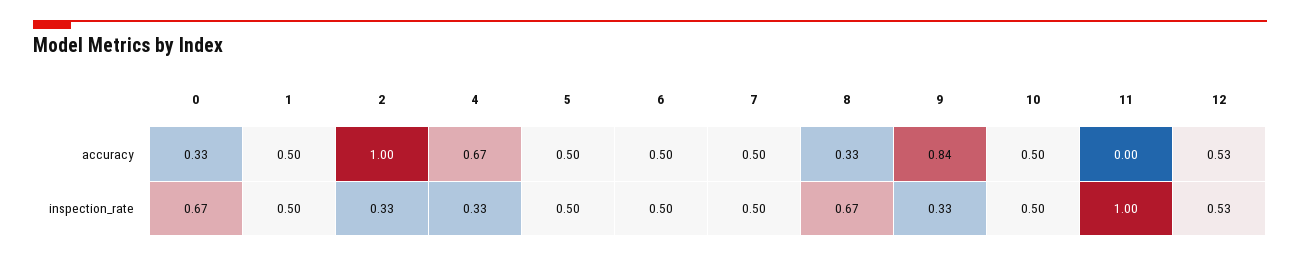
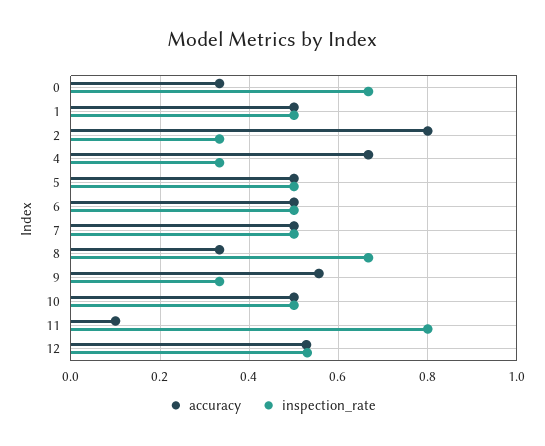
accuracy, 2: 1 -> 0.8
accuracy, 9: 0.84 -> 0.56
accuracy, 11: 0 -> 0.1
inspection_rate, 11: 1 -> 0.8

